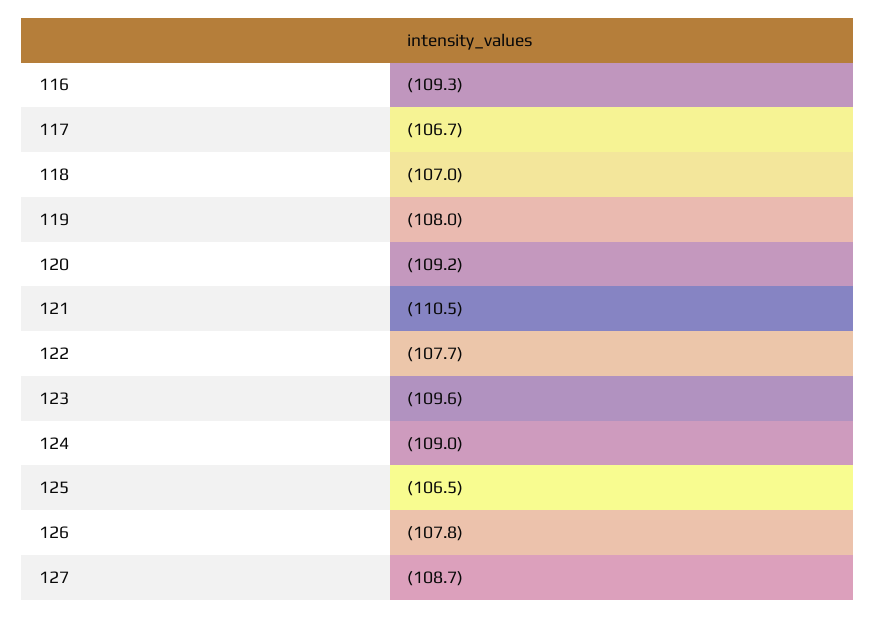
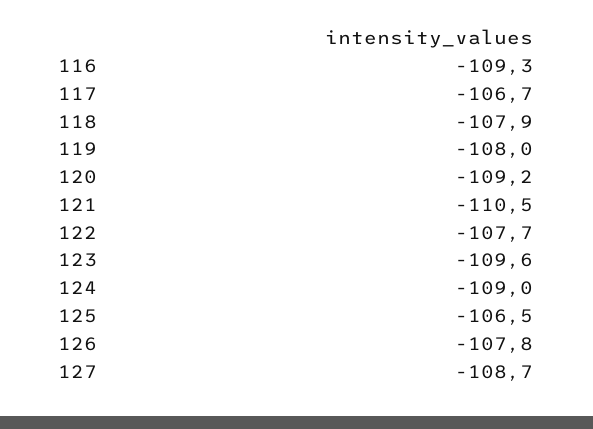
118: -107 -> -107.9

